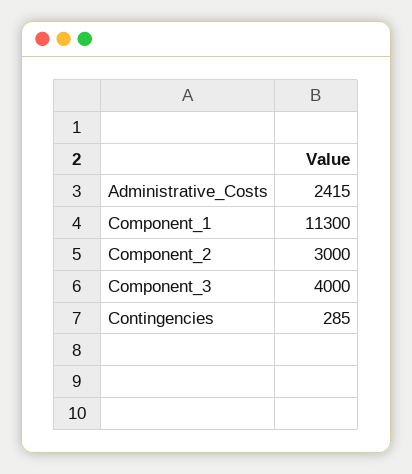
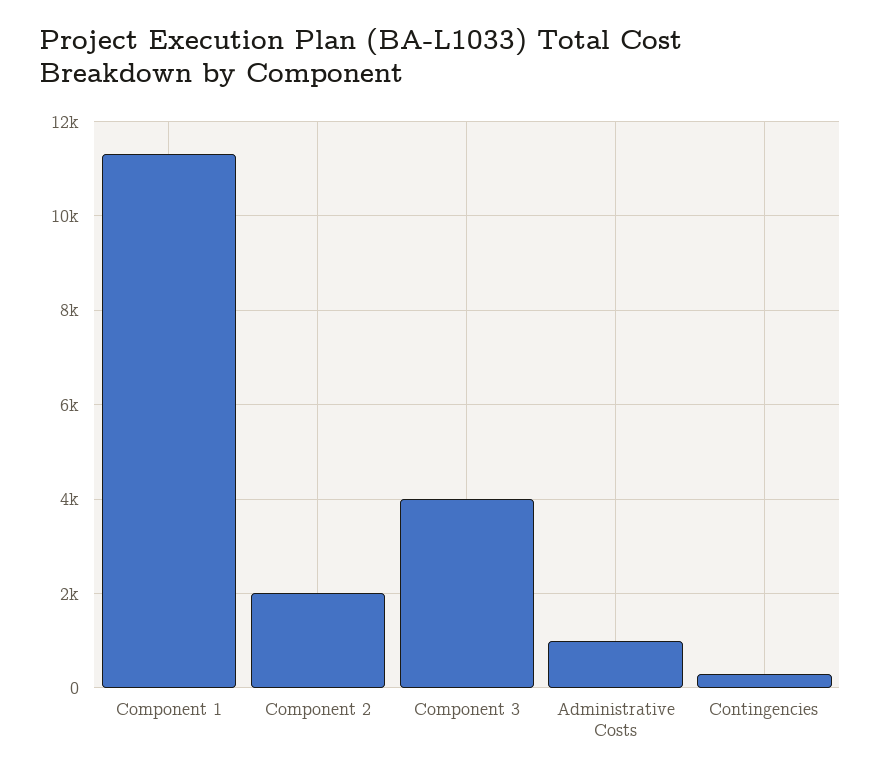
Administrative_Costs: 2415 -> 1000
Component_2: 3000 -> 2000

